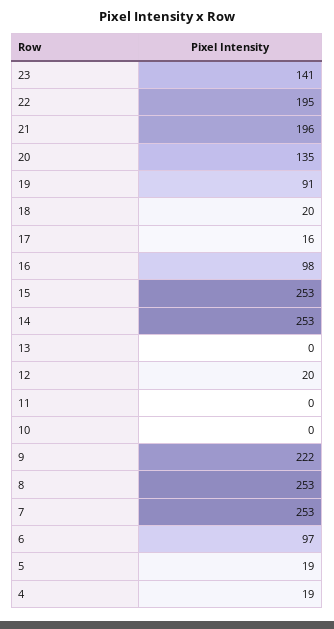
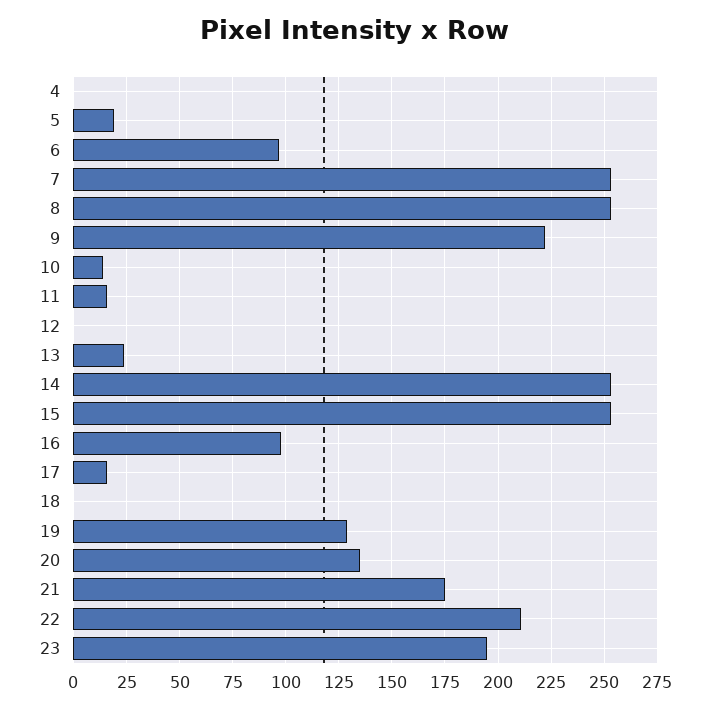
23: 141 -> 195
22: 195 -> 210
21: 196 -> 175
19: 91 -> 130
18: 20 -> 0
13: 0 -> 25
12: 20 -> 0
11: 0 -> 15
10: 0 -> 15
4: 19 -> 0

